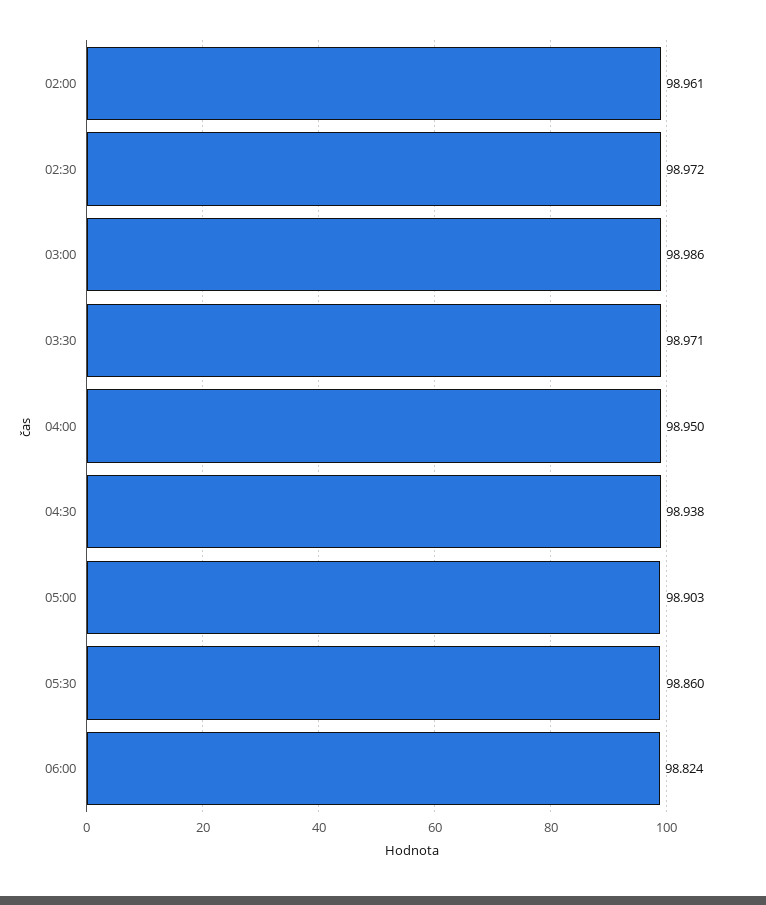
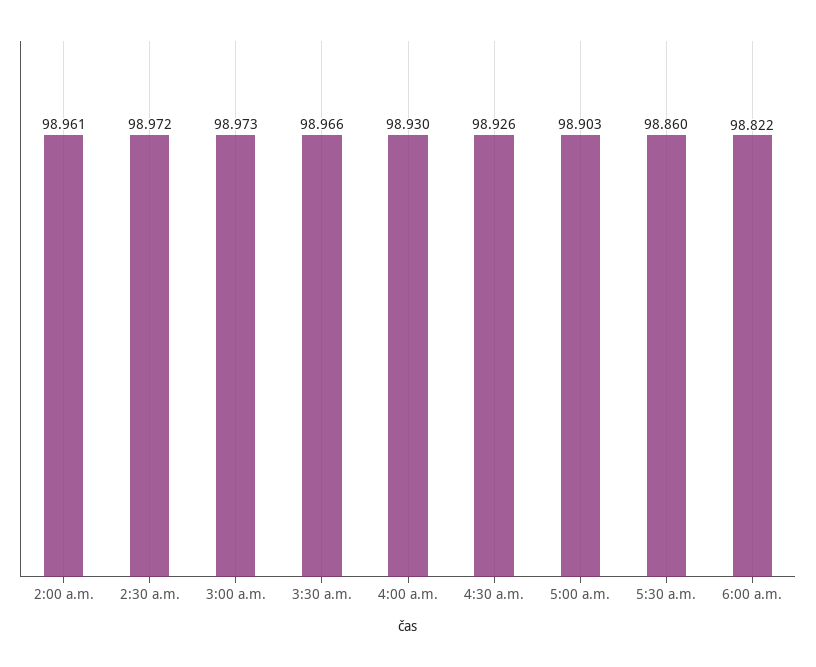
03:00: 98.986 -> 98.973
03:30: 98.971 -> 98.966
04:00: 98.95 -> 98.93
04:30: 98.938 -> 98.926
06:00: 98.824 -> 98.822

